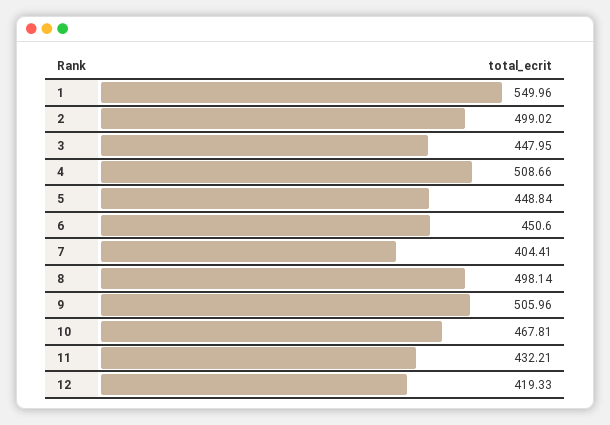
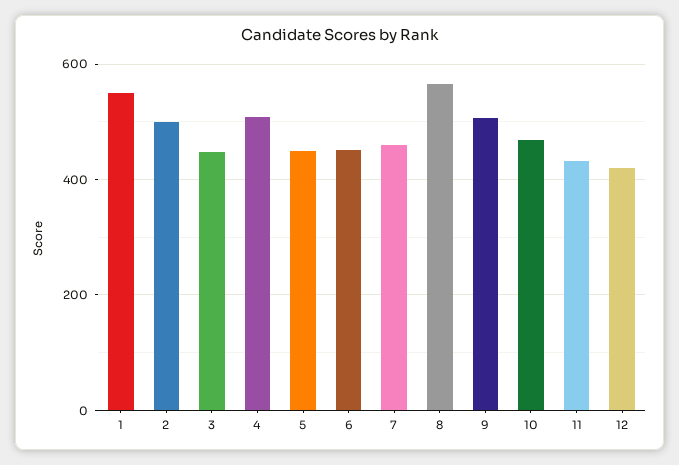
7: 404.41 -> 460
8: 498.14 -> 560

